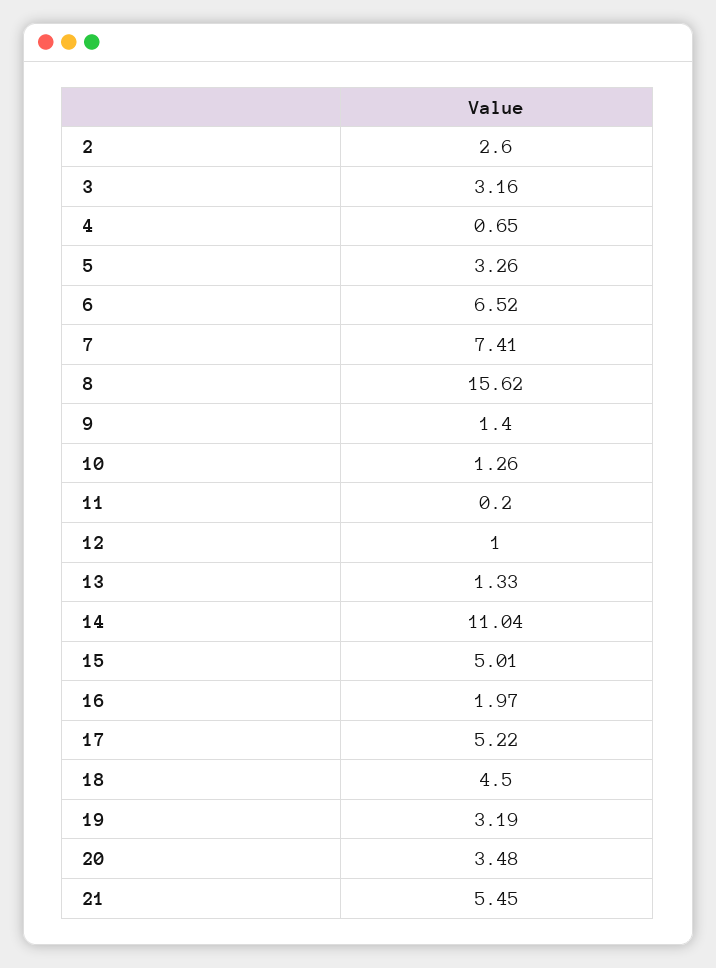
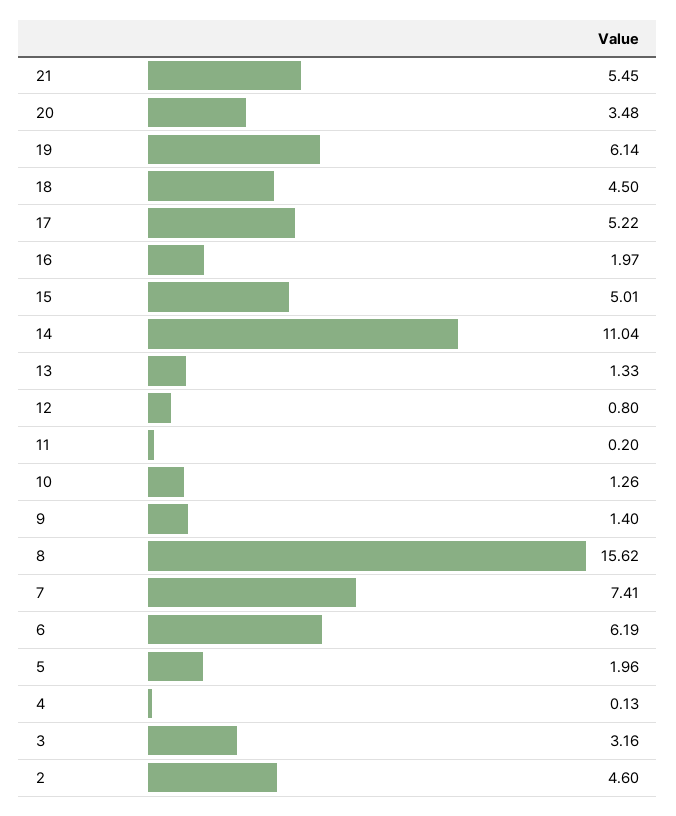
2: 2.6 -> 4.6
4: 0.65 -> 0.13
5: 3.26 -> 1.96
6: 6.52 -> 6.19
12: 1 -> 0.8
19: 3.19 -> 6.14

